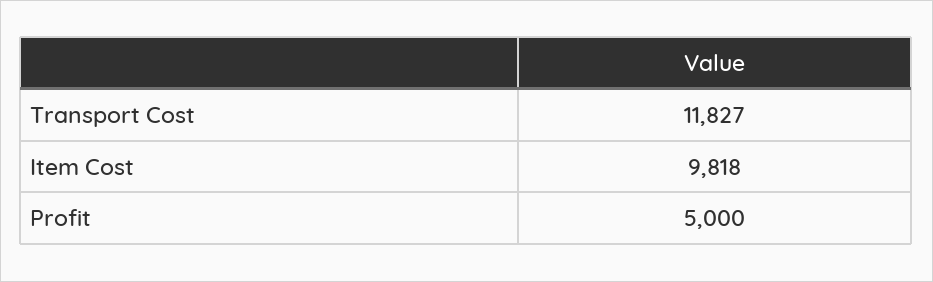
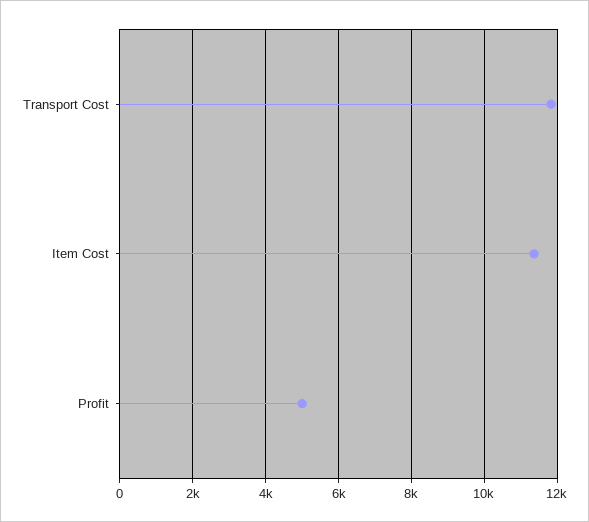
Item Cost: 9818 -> 11400

